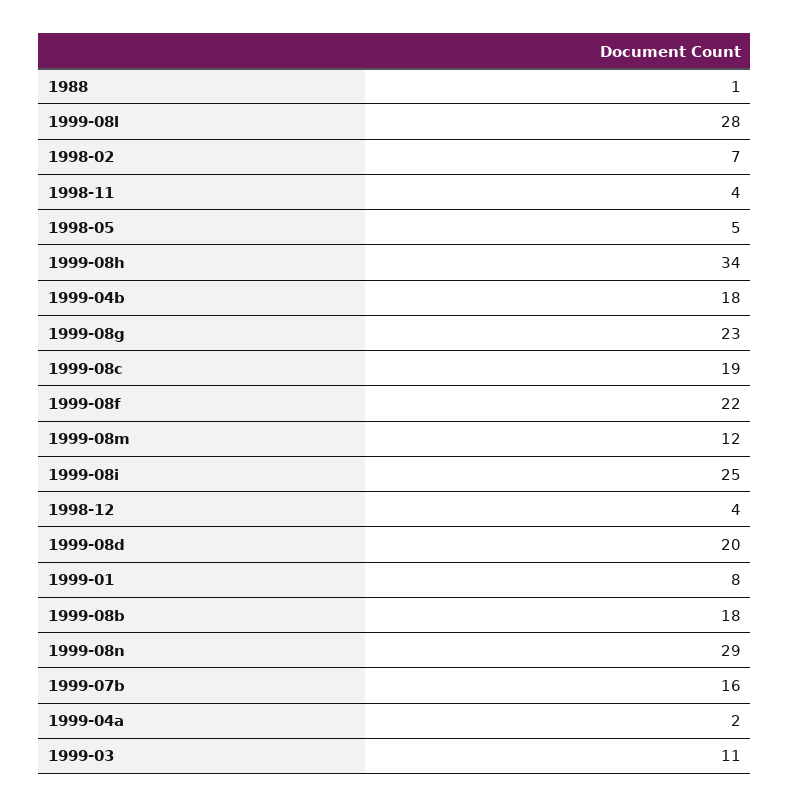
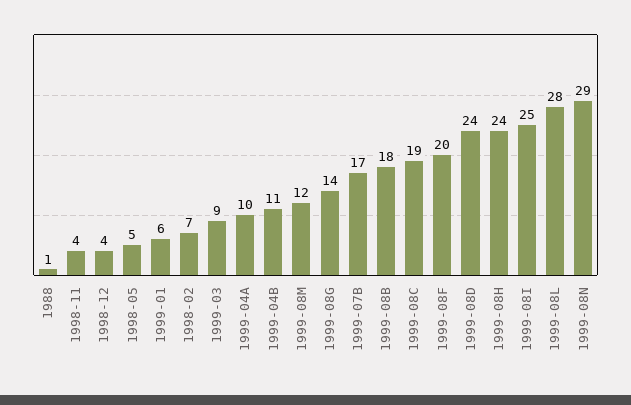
1999-08h: 34 -> 24
1999-04b: 18 -> 11
1999-08g: 23 -> 14
1999-08f: 22 -> 20
1999-08d: 20 -> 24
1999-01: 8 -> 6
1999-07b: 16 -> 17
1999-04a: 2 -> 10
1999-03: 11 -> 9

